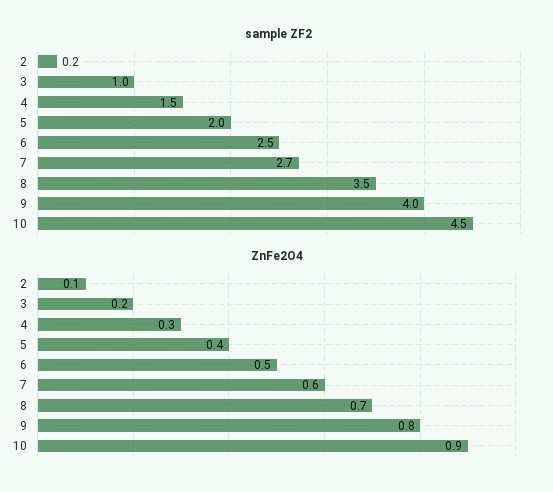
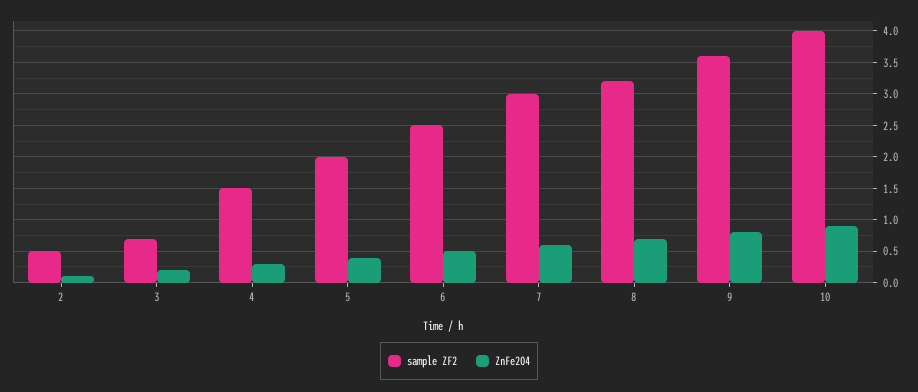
sample ZF2, 2: 0.2 -> 0.5
sample ZF2, 3: 1 -> 0.7
sample ZF2, 7: 2.7 -> 3
sample ZF2, 8: 3.5 -> 3.2
sample ZF2, 9: 4 -> 3.6
sample ZF2, 10: 4.5 -> 4

